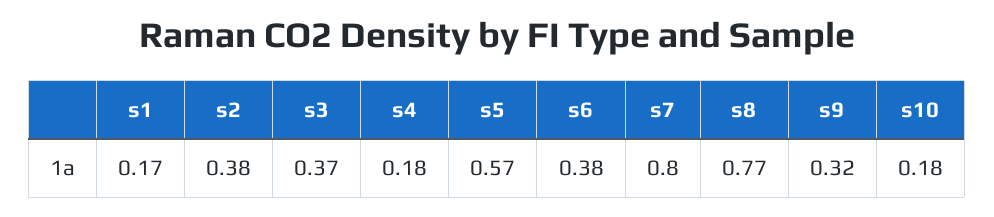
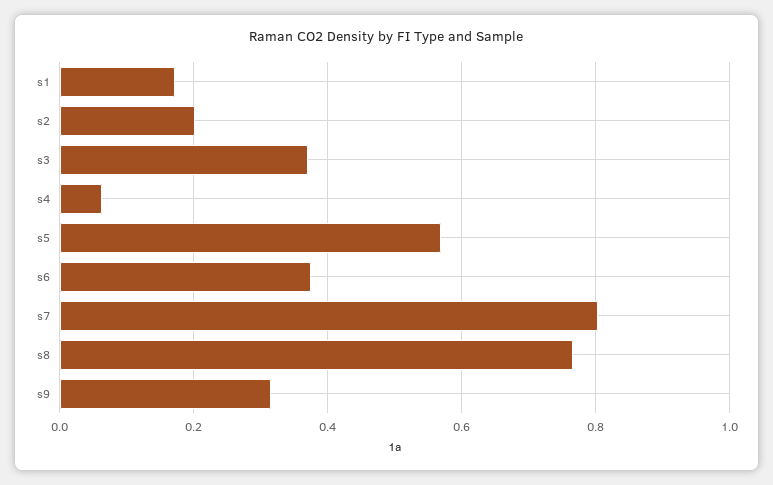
s2: 0.38 -> 0.2
s4: 0.18 -> 0.06
s10: 0.18 -> none

